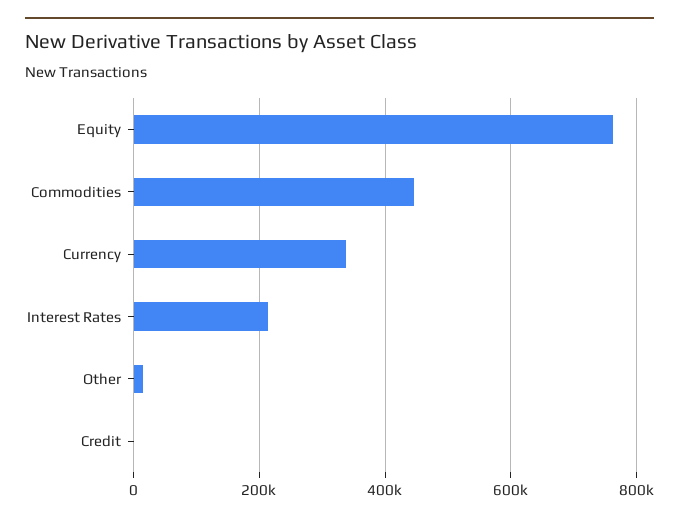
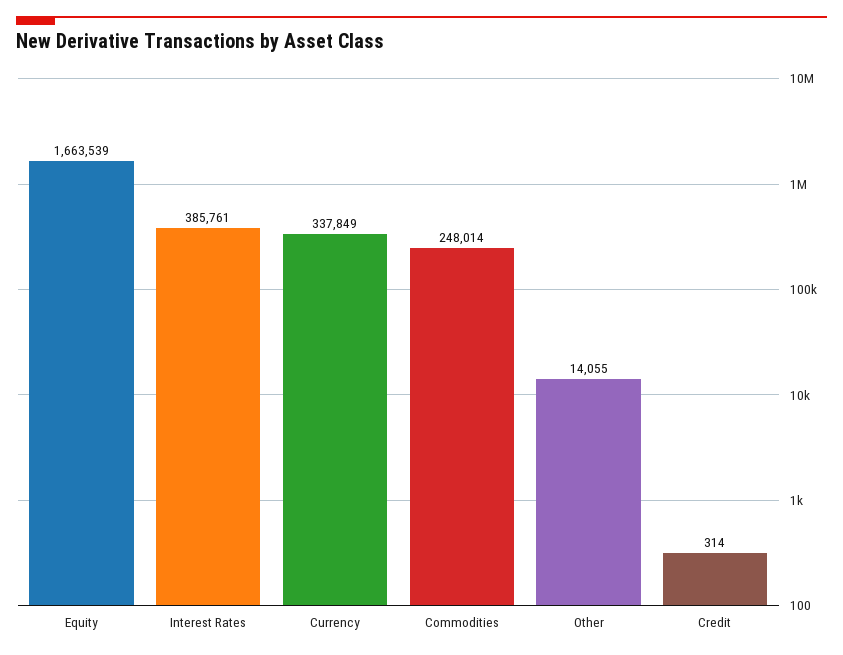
Equity: 760000 -> 1663539
Commodities: 440000 -> 248014
Interest Rates: 220000 -> 385761

